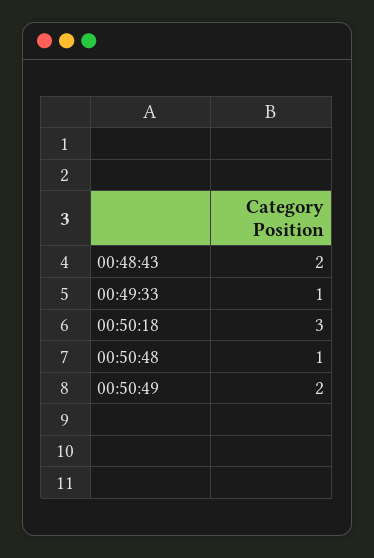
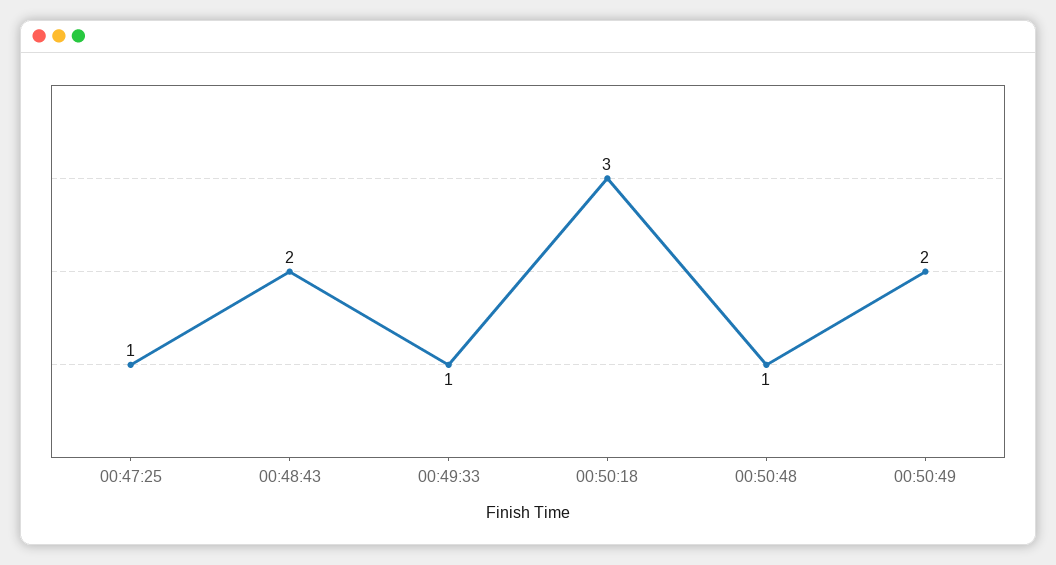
00:47:25: none -> 1

